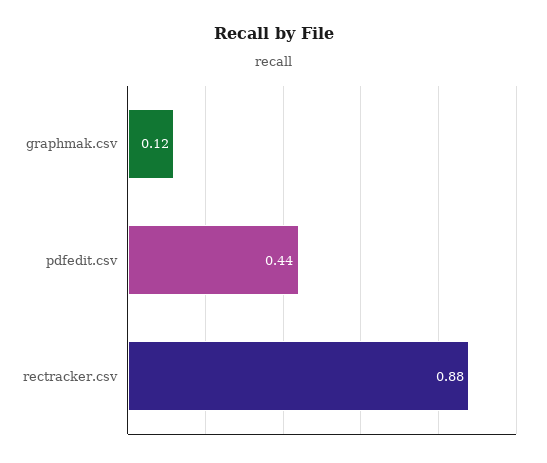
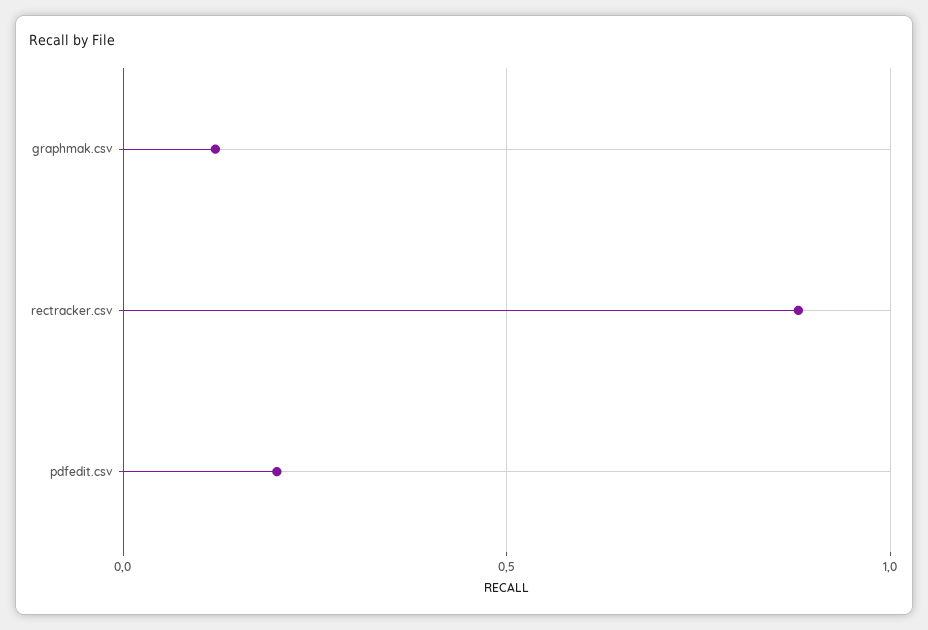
pdfedit.csv: 0.44 -> 0.2

